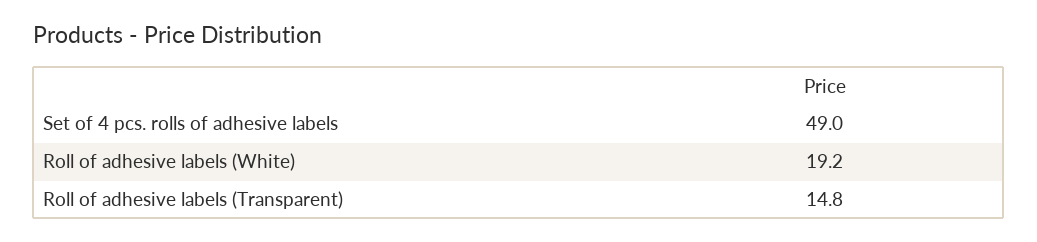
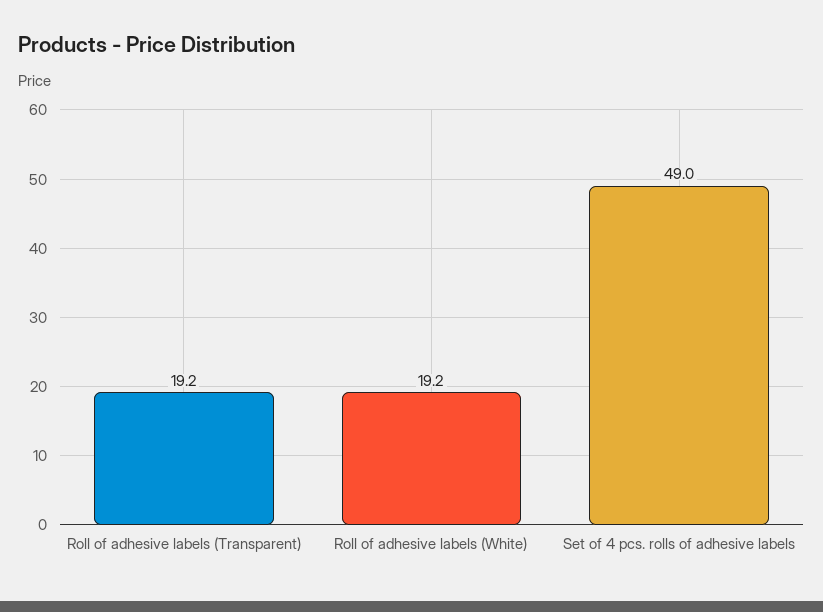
Roll of adhesive labels (Transparent): 14.8 -> 19.2

